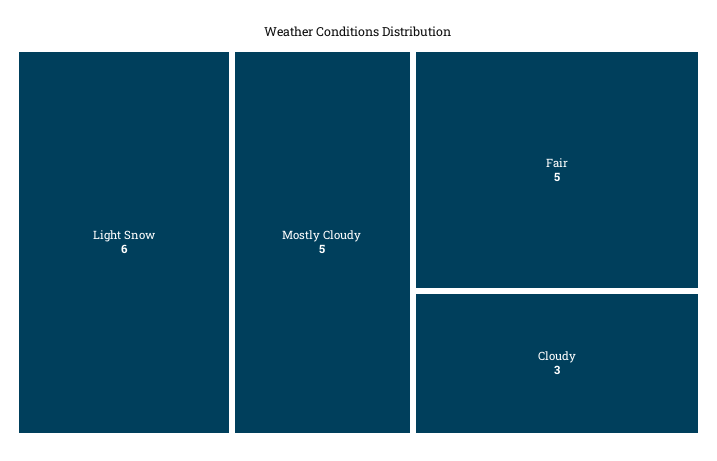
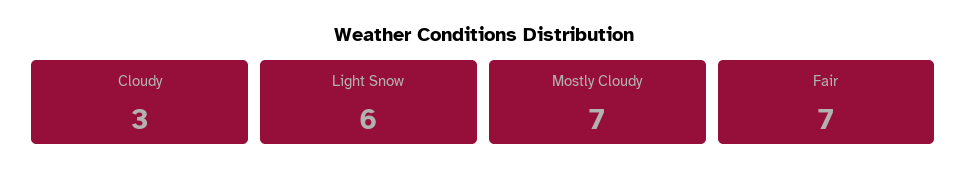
Mostly Cloudy: 5 -> 7
Fair: 5 -> 7

